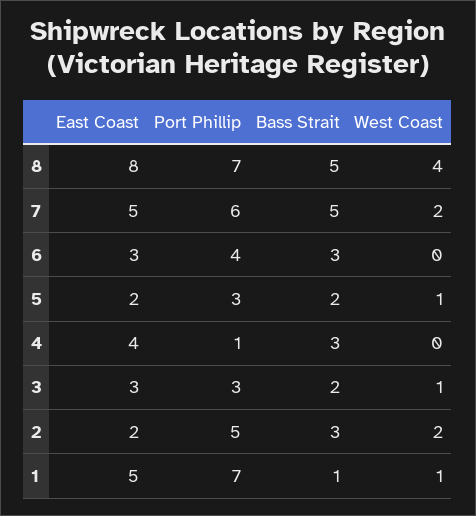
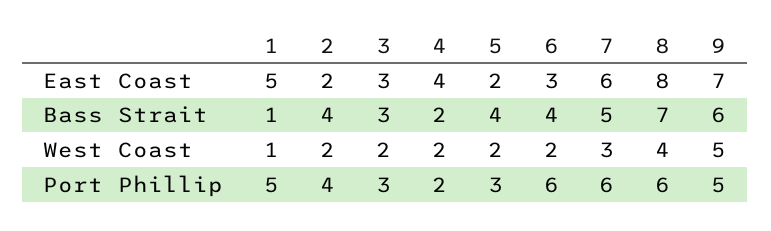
Port Phillip, 8: 7 -> 6
Bass Strait, 8: 5 -> 7
East Coast, 7: 5 -> 6
West Coast, 7: 2 -> 3
Port Phillip, 6: 4 -> 6
Bass Strait, 6: 3 -> 4
West Coast, 6: 0 -> 2
Bass Strait, 5: 2 -> 4
West Coast, 5: 1 -> 2
Port Phillip, 4: 1 -> 2
Bass Strait, 4: 3 -> 2
West Coast, 4: 0 -> 2
Bass Strait, 3: 2 -> 3
West Coast, 3: 1 -> 2
Port Phillip, 2: 5 -> 4
Bass Strait, 2: 3 -> 4
Port Phillip, 1: 7 -> 5
East Coast, 9: none -> 7
Bass Strait, 9: none -> 6
West Coast, 9: none -> 5
Port Phillip, 9: none -> 5

